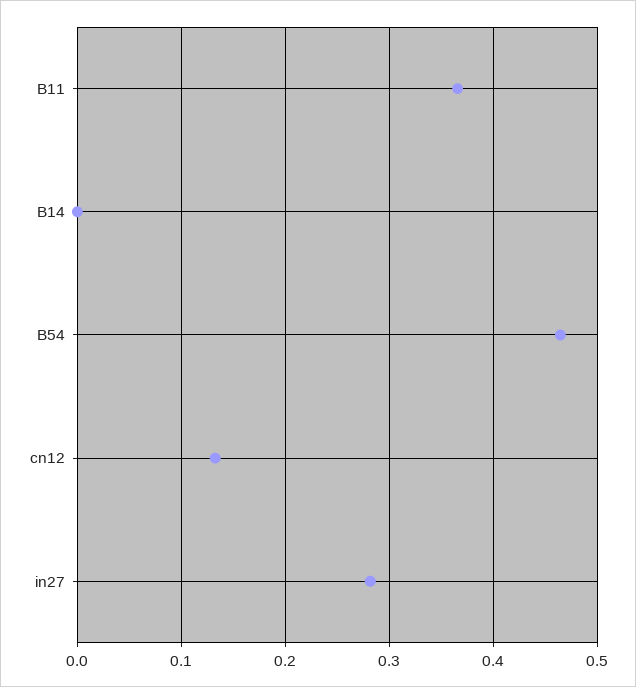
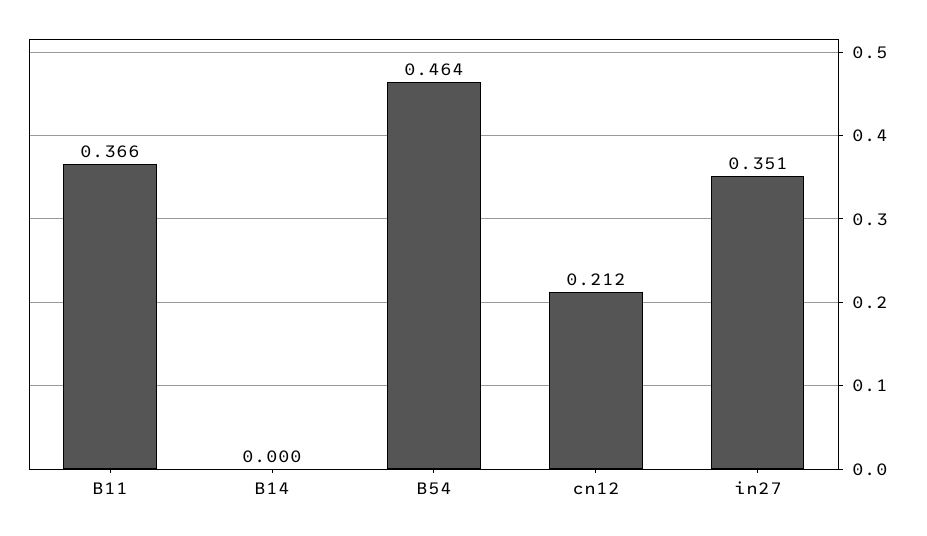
cn12: 0.13 -> 0.212
in27: 0.28 -> 0.351

